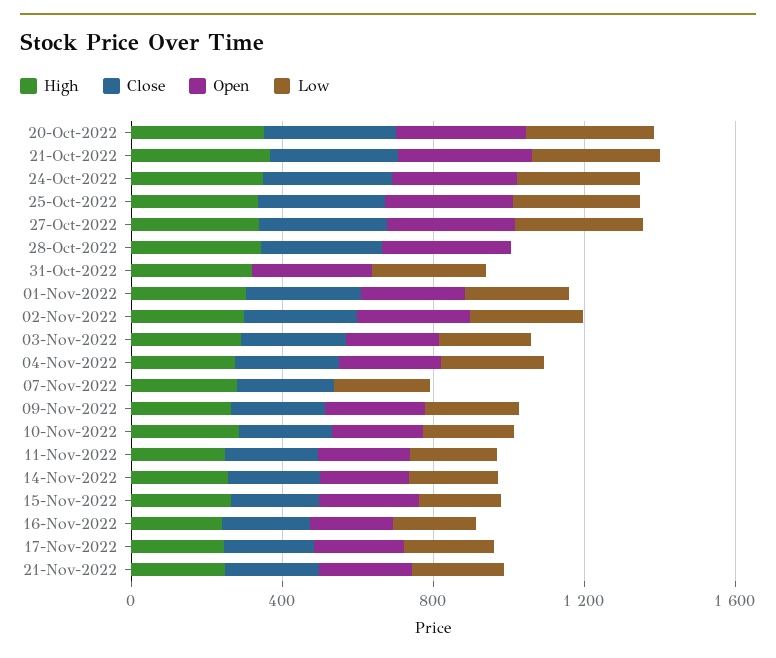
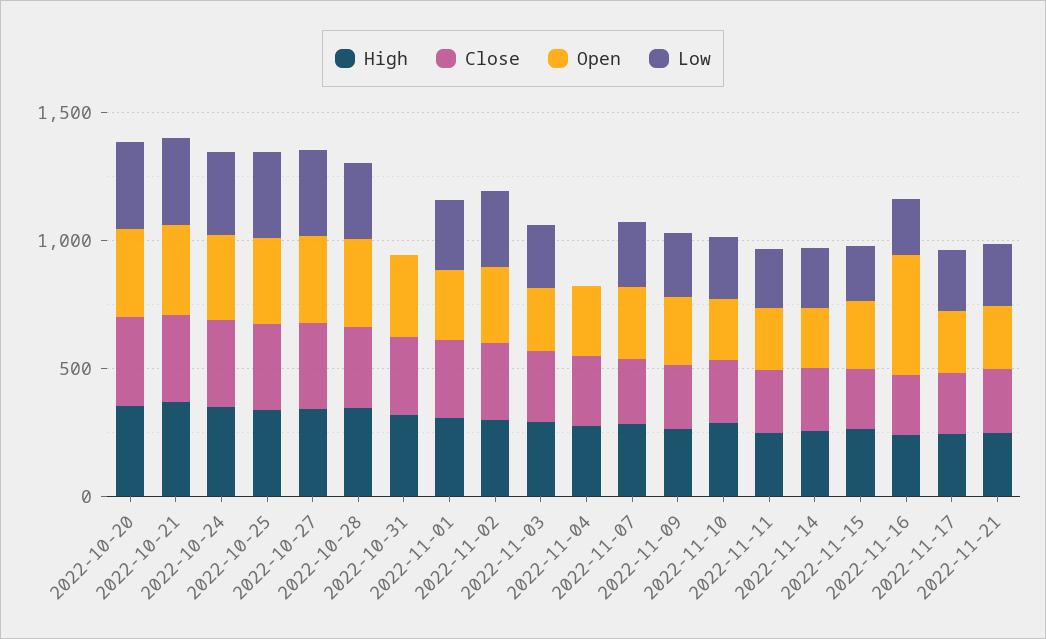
Low, 28-Oct-2022: 0 -> 300
Close, 31-Oct-2022: 0 -> 300
Low, 31-Oct-2022: 300 -> 0
Low, 04-Nov-2022: 300 -> 0
Open, 07-Nov-2022: 0 -> 300
Open, 16-Nov-2022: 200 -> 500

